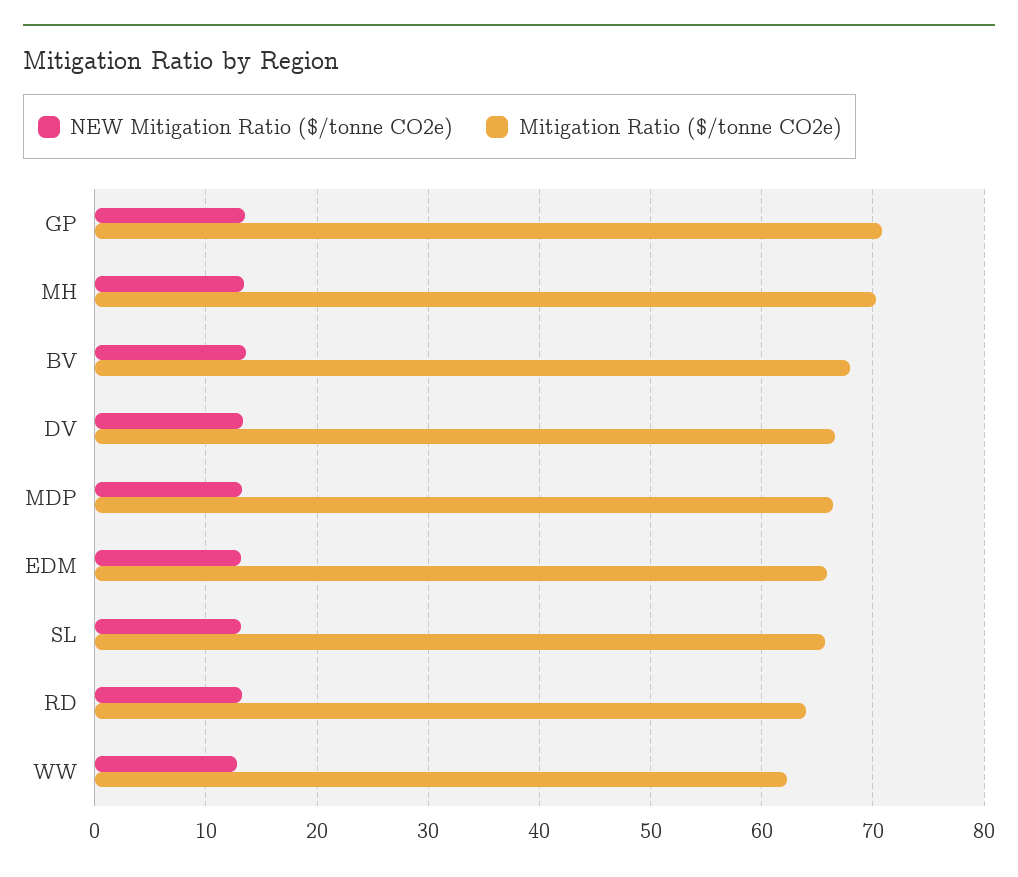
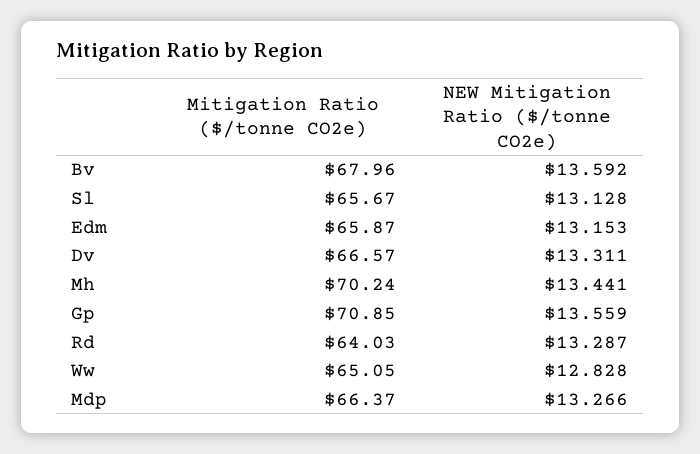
Mitigation Ratio ($/tonne CO2e), WW: 62 -> 65.05

